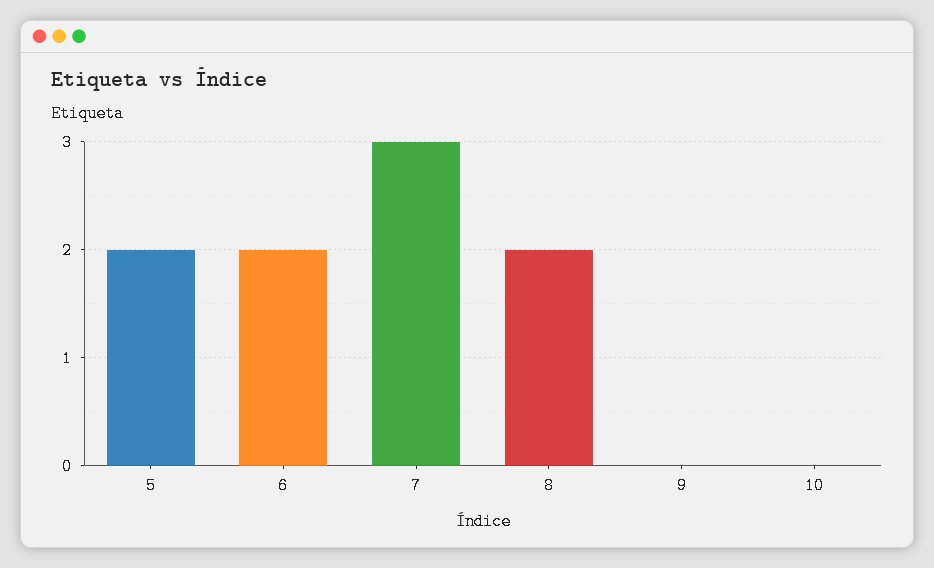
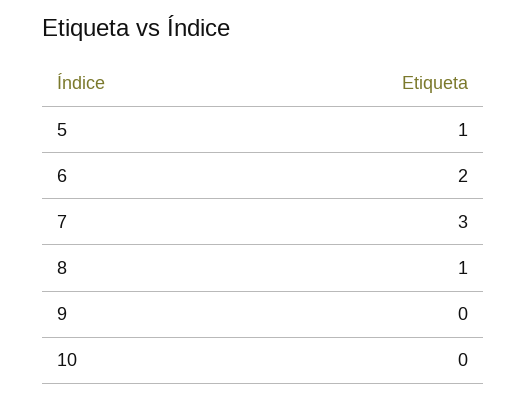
5: 2 -> 1
8: 2 -> 1

